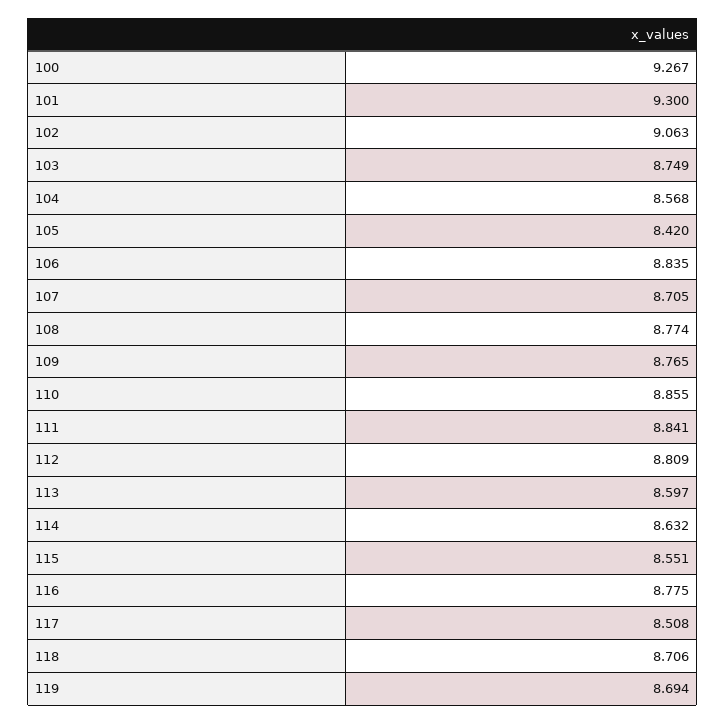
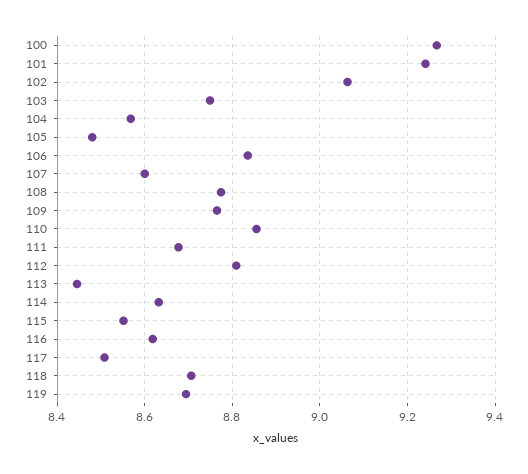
101: 9.3 -> 9.24
105: 8.42 -> 8.48
107: 8.705 -> 8.6
111: 8.841 -> 8.68
113: 8.597 -> 8.44
116: 8.775 -> 8.62

